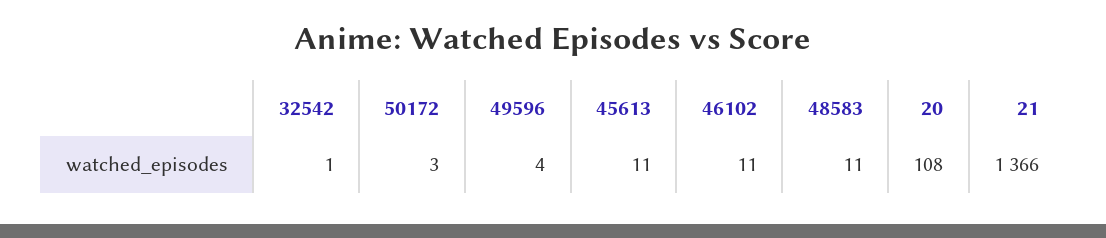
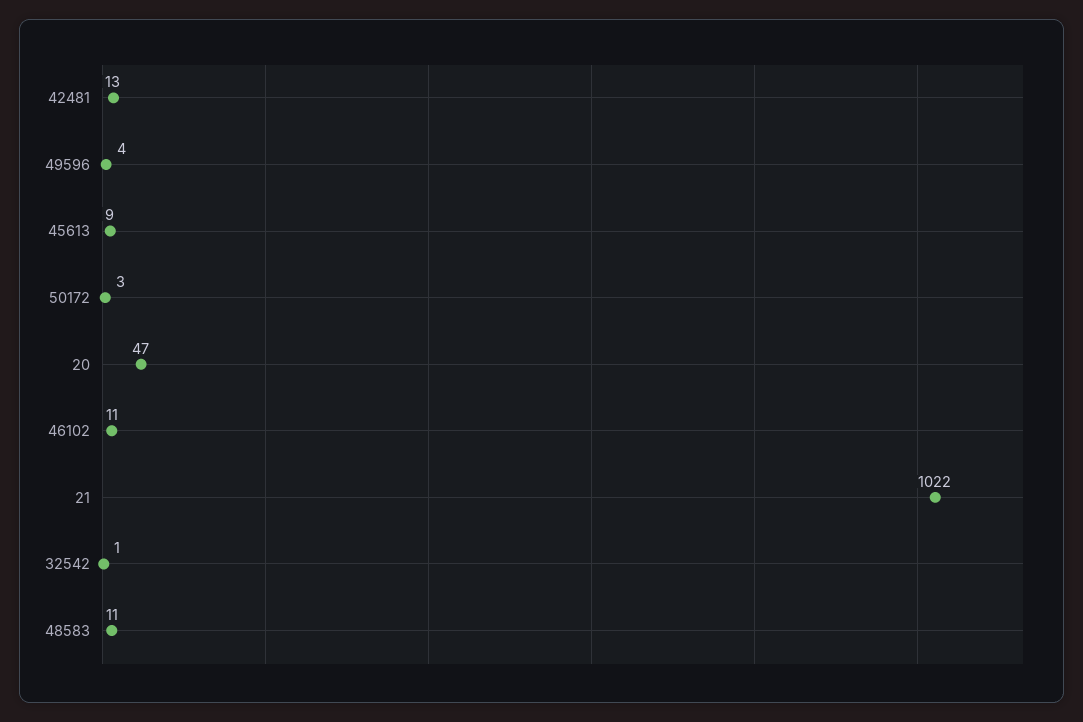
45613: 11 -> 9
20: 108 -> 47
21: 1366 -> 1022
42481: none -> 13

